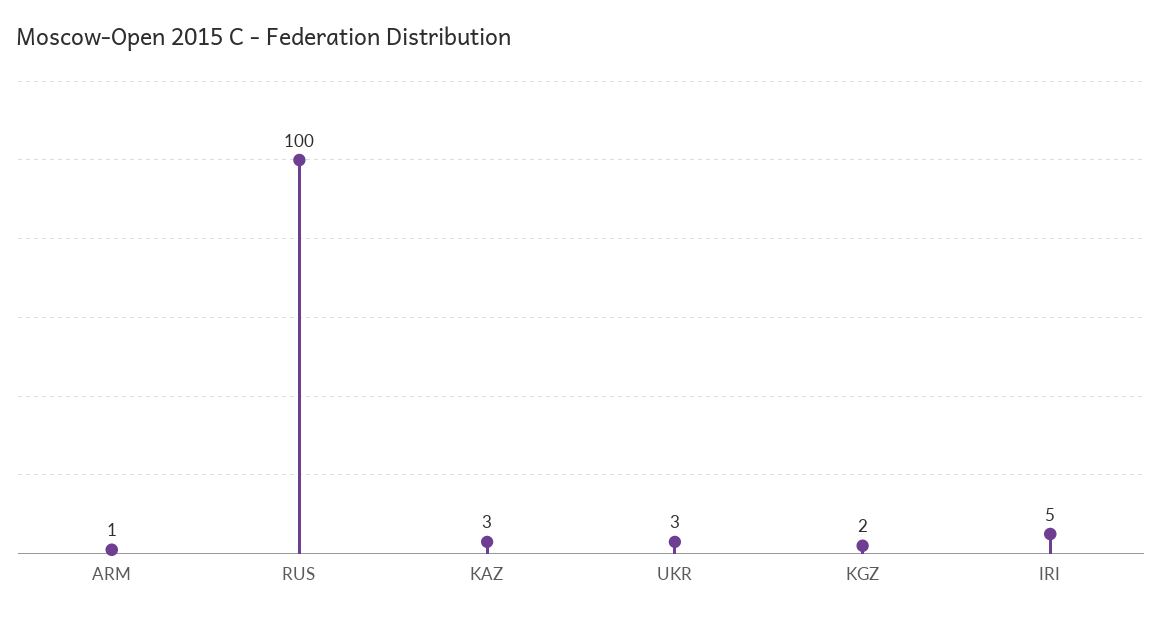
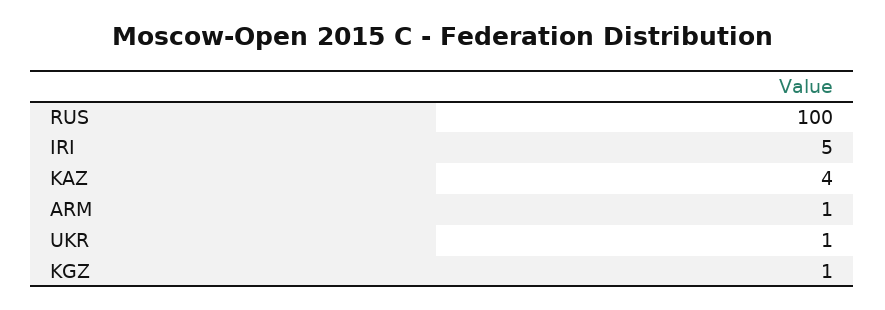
KAZ: 3 -> 4
UKR: 3 -> 1
KGZ: 2 -> 1

